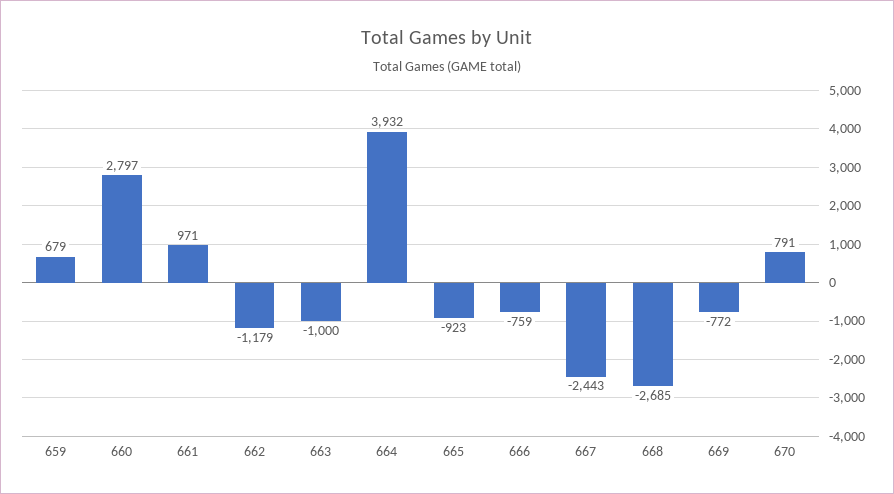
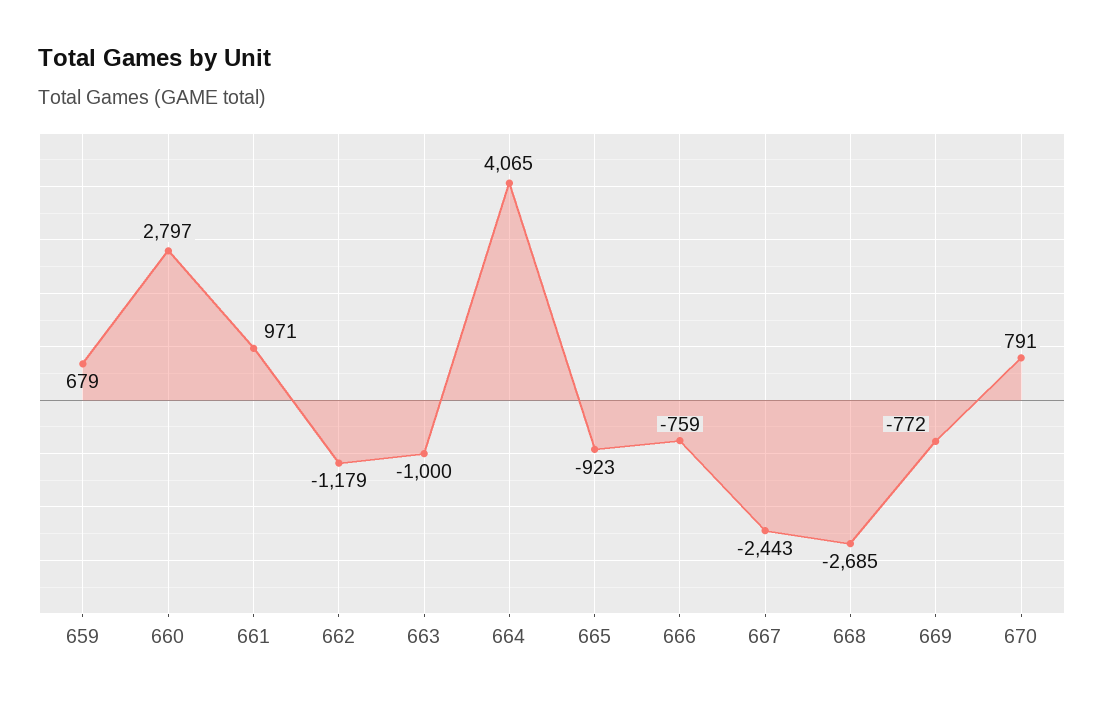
664: 3932 -> 4065

